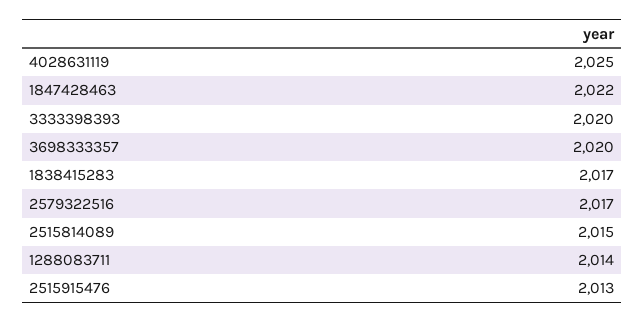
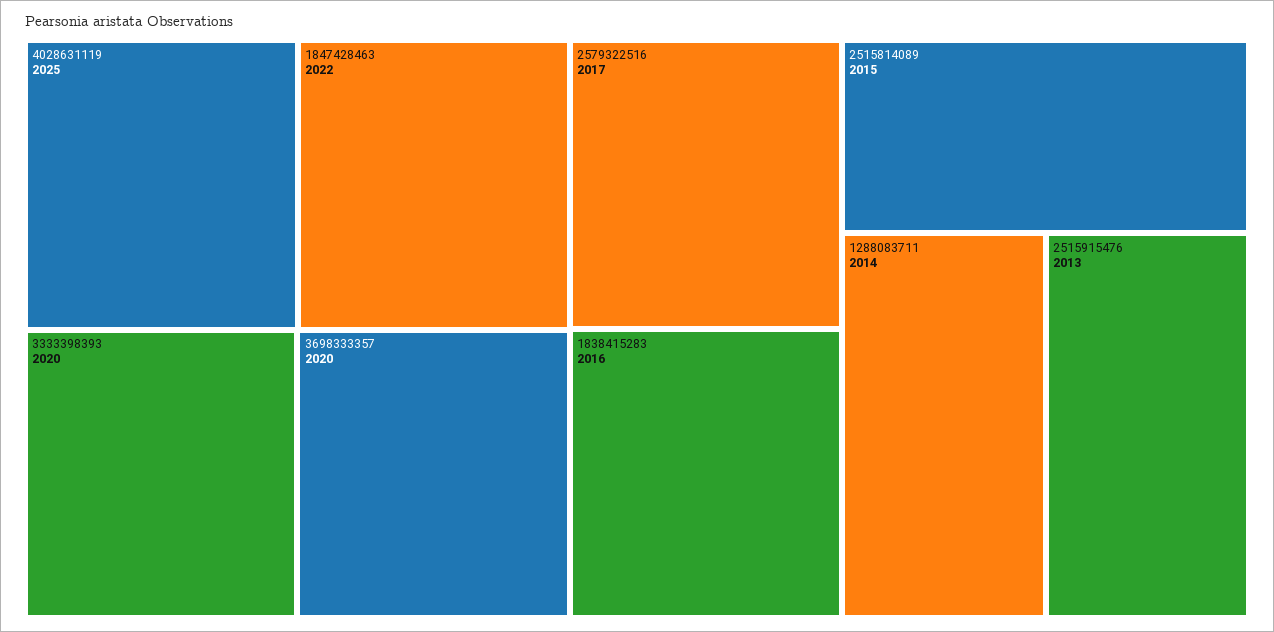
1838415283: 2017 -> 2016

